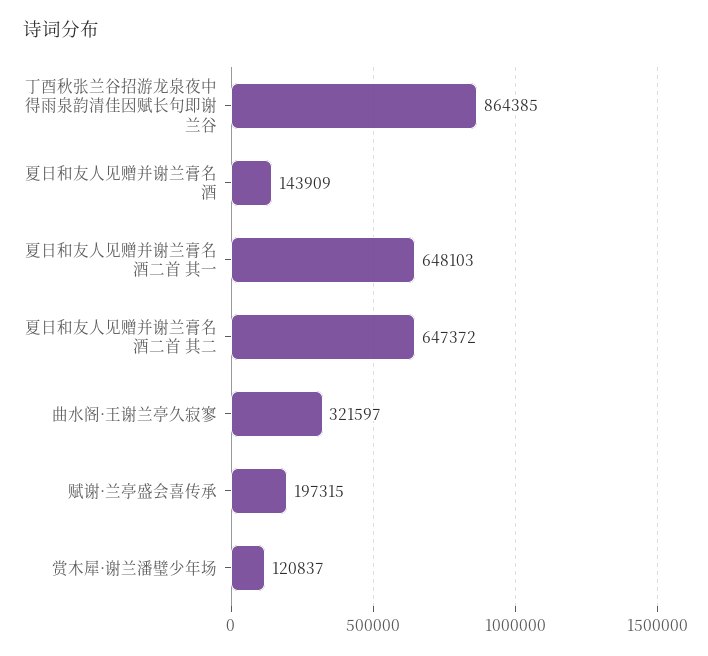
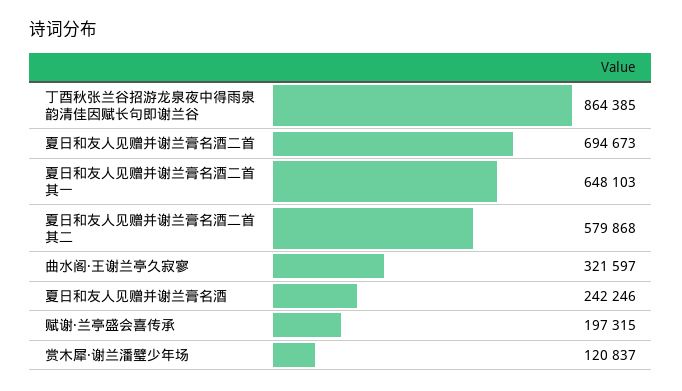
夏日和友人见赠并谢兰膏名酒: 143909 -> 242246
夏日和友人见赠并谢兰膏名酒二首 其二: 647372 -> 579868
夏日和友人见赠并谢兰膏名酒二首: none -> 694673

